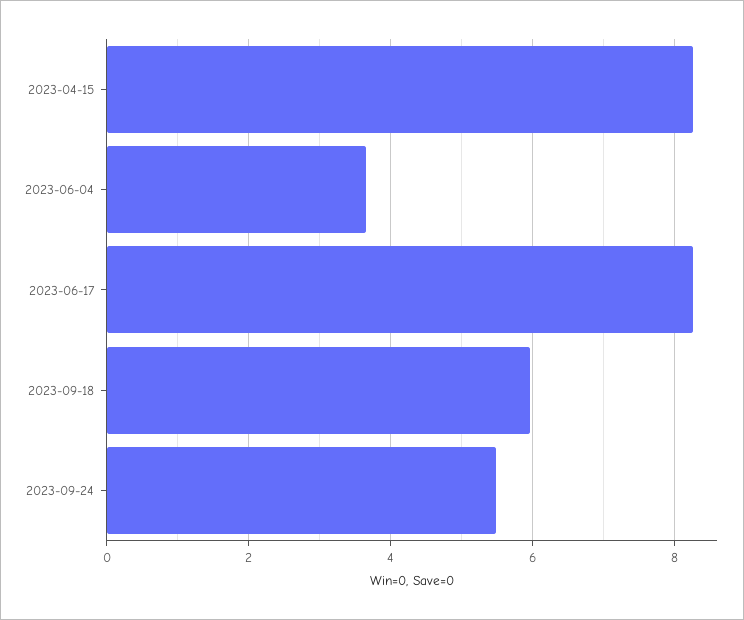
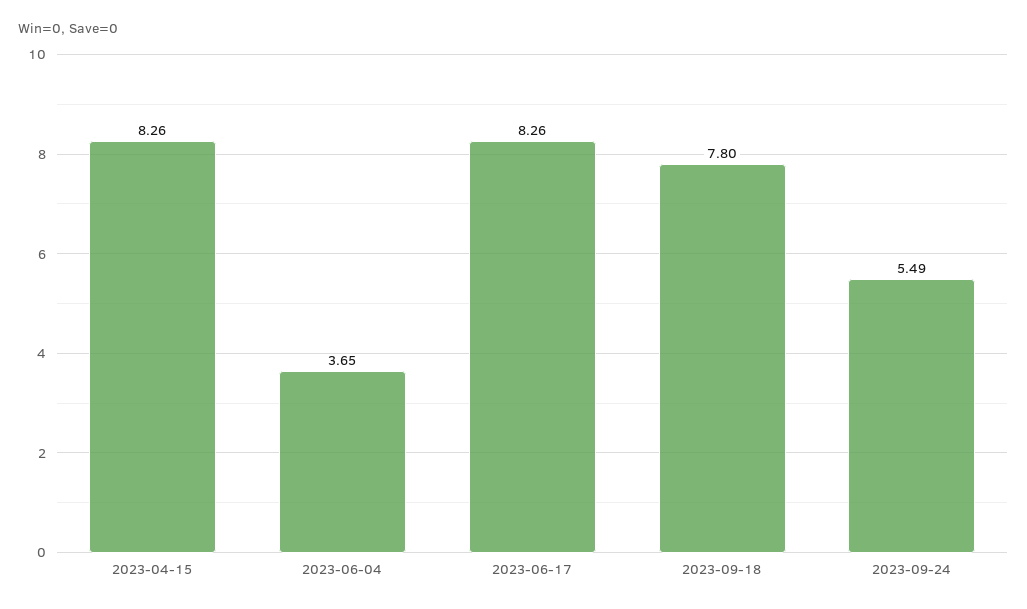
2023-09-18: 6 -> 7.8

